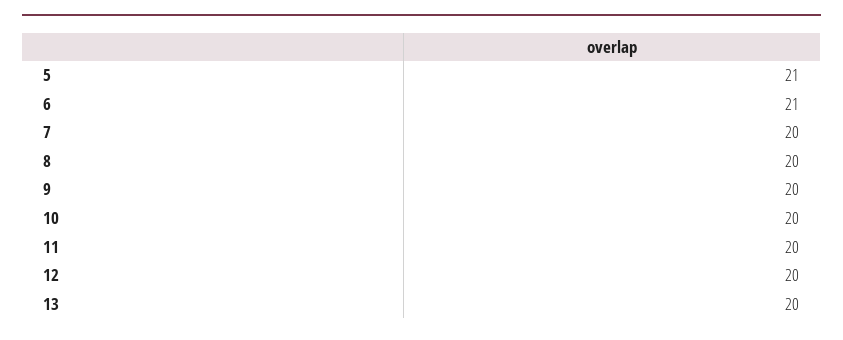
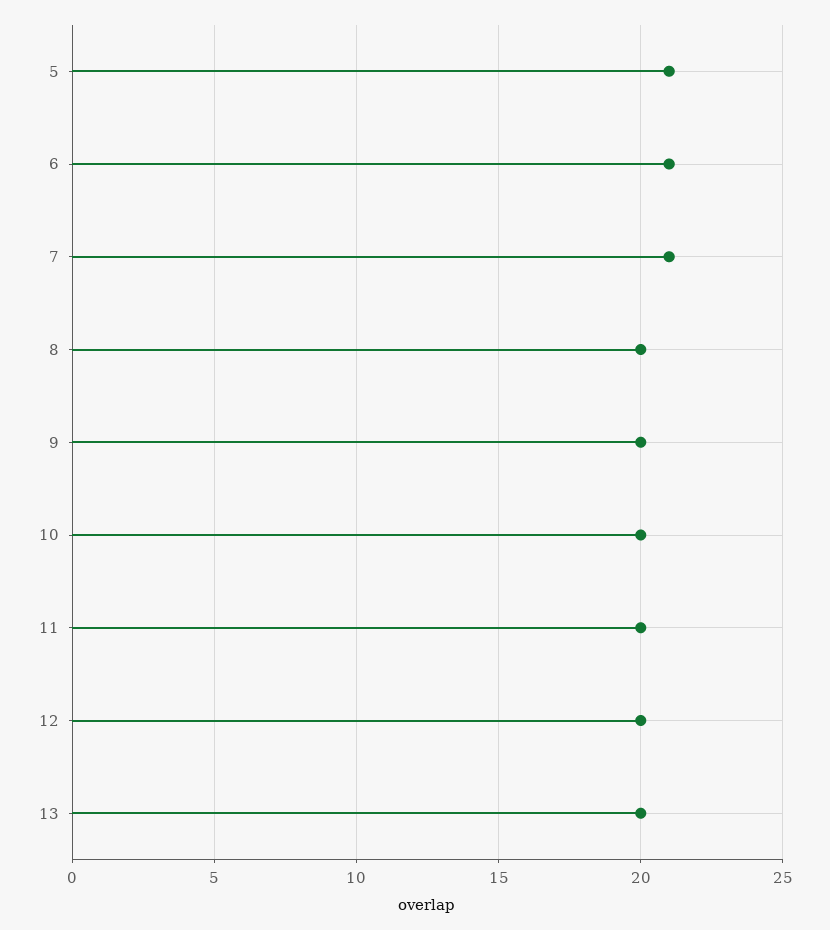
7: 20 -> 21

